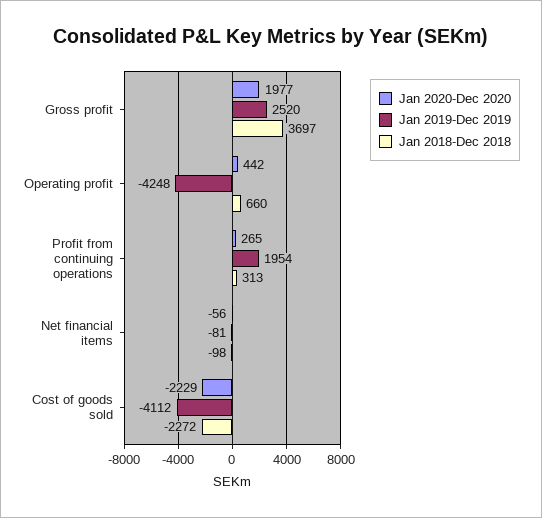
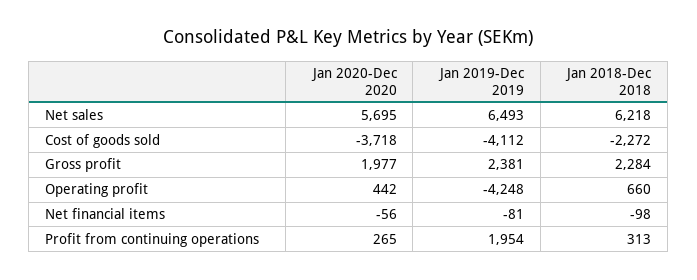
Jan 2019-Dec 2019, Gross profit: 2520 -> 2381
Jan 2018-Dec 2018, Gross profit: 3697 -> 2284
Jan 2020-Dec 2020, Cost of goods sold: -2229 -> -3718
Jan 2020-Dec 2020, Net sales: none -> 5695
Jan 2019-Dec 2019, Net sales: none -> 6493
Jan 2018-Dec 2018, Net sales: none -> 6218

